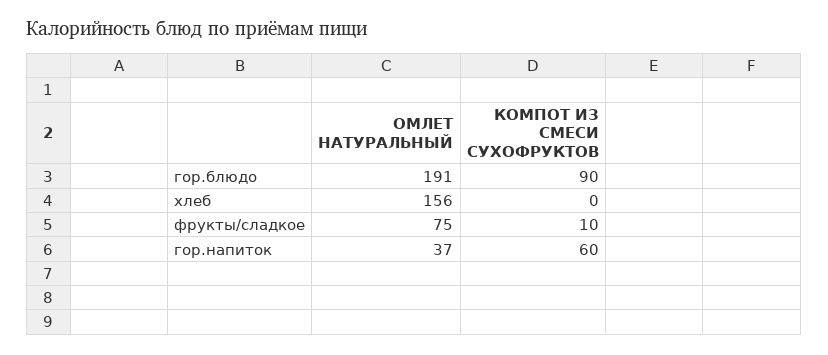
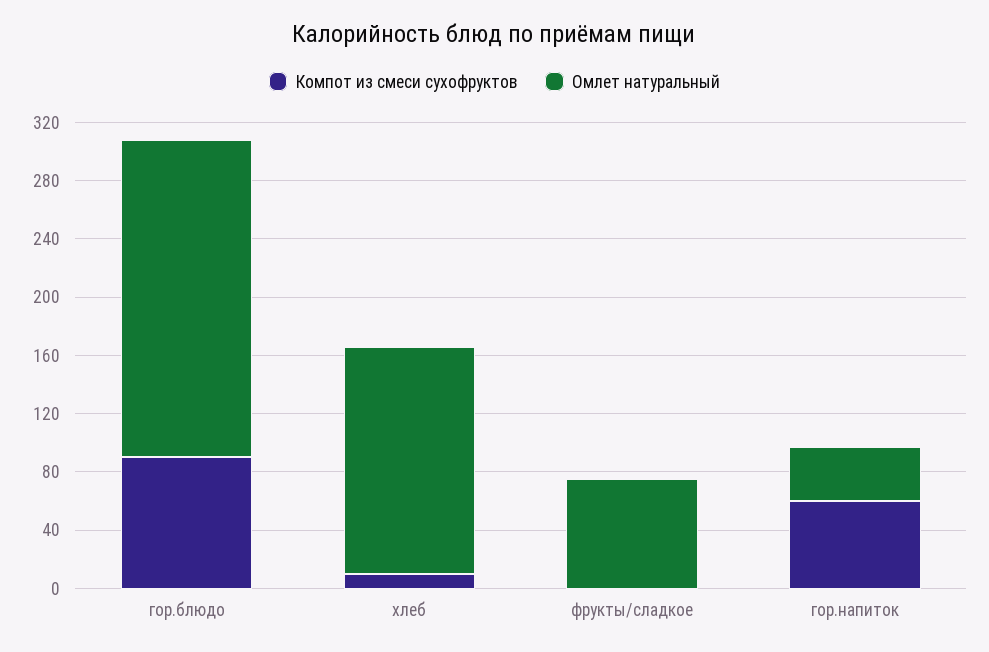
ОМЛЕТ НАТУРАЛЬНЫЙ, гор.блюдо: 191 -> 220
КОМПОТ ИЗ СМЕСИ СУХОФРУКТОВ, хлеб: 0 -> 10
КОМПОТ ИЗ СМЕСИ СУХОФРУКТОВ, фрукты/сладкое: 10 -> 0

